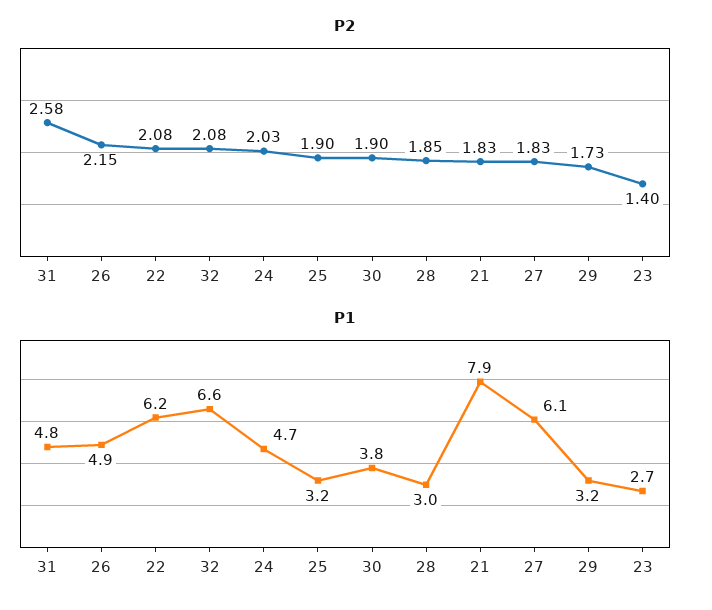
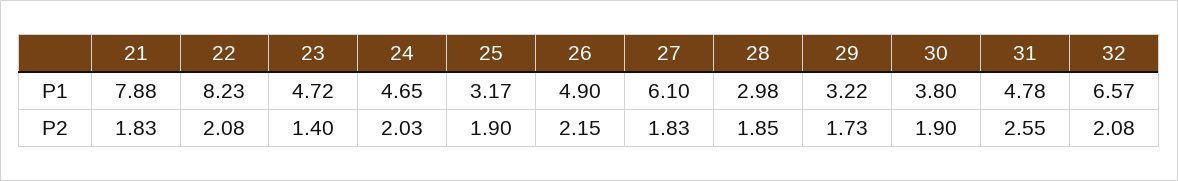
P2, 31: 2.58 -> 2.55
P1, 22: 6.2 -> 8.23
P1, 23: 2.7 -> 4.72

